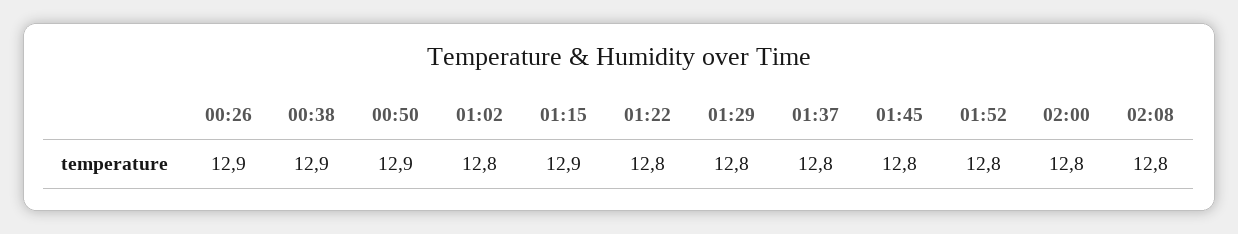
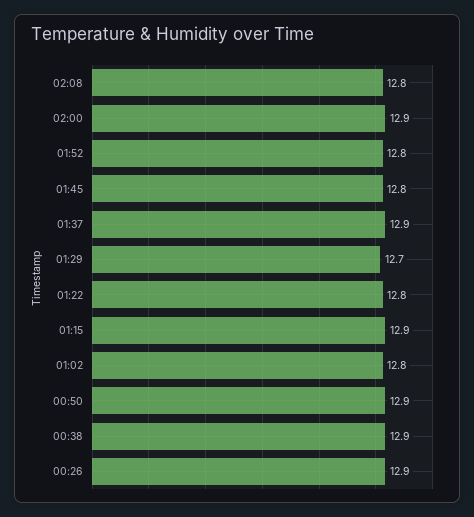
01:29: 12.8 -> 12.7
01:37: 12.8 -> 12.9
02:00: 12.8 -> 12.9

